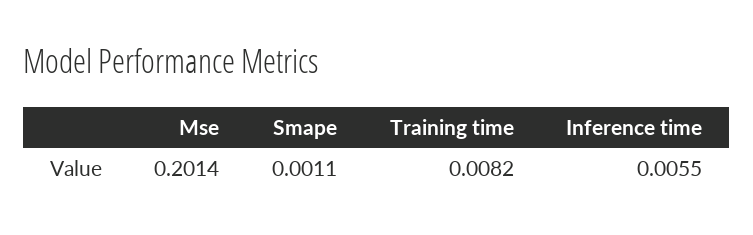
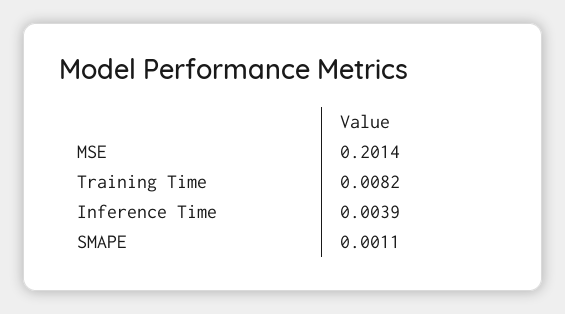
Inference time: 0.0055 -> 0.0039

